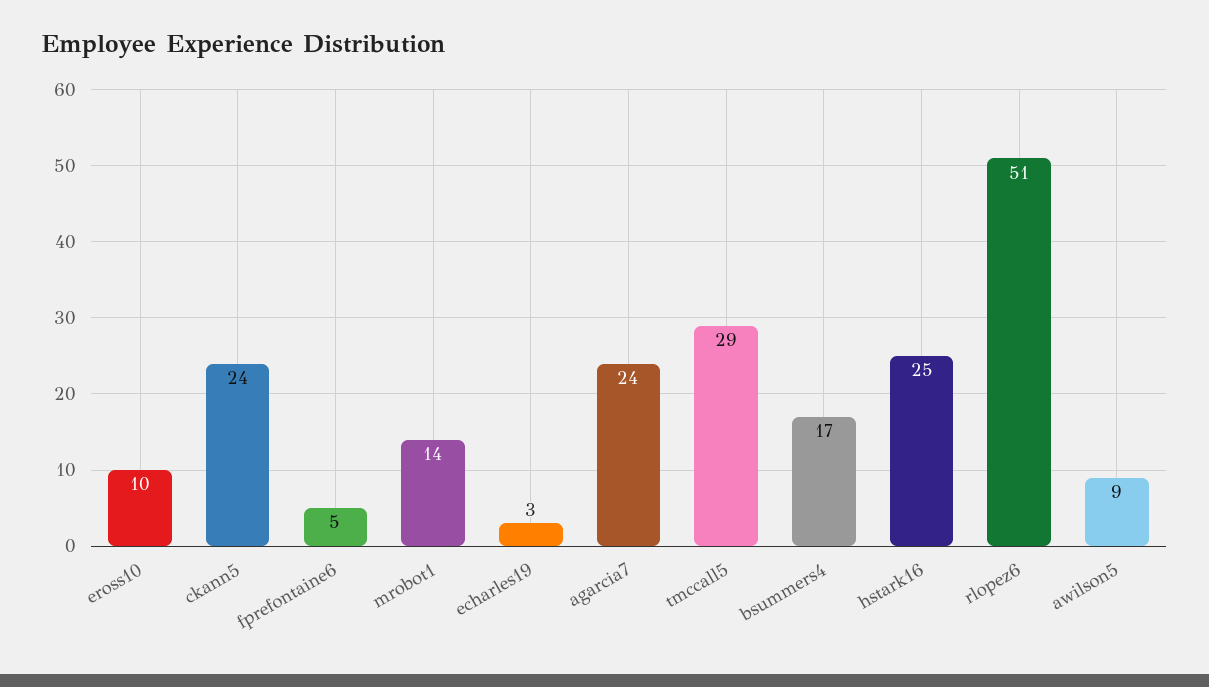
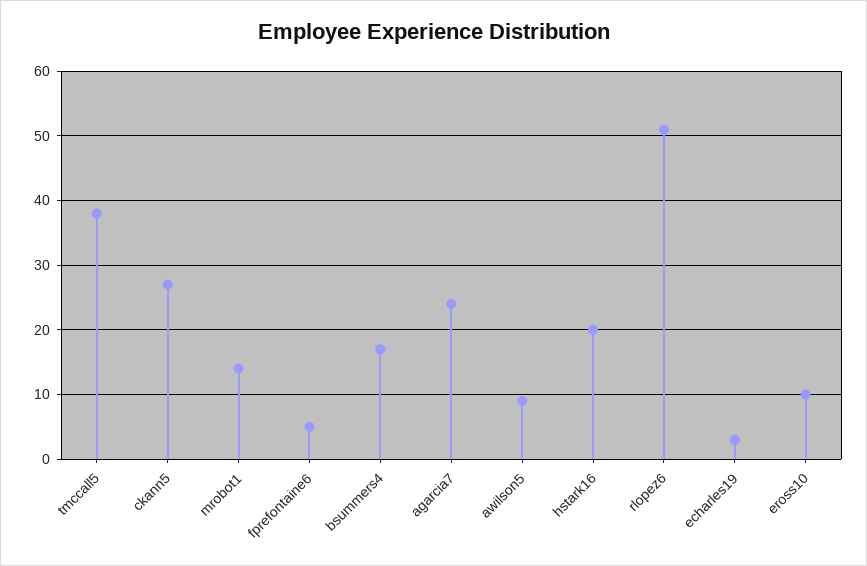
ckann5: 24 -> 27
tmccall5: 29 -> 38
hstark16: 25 -> 20

